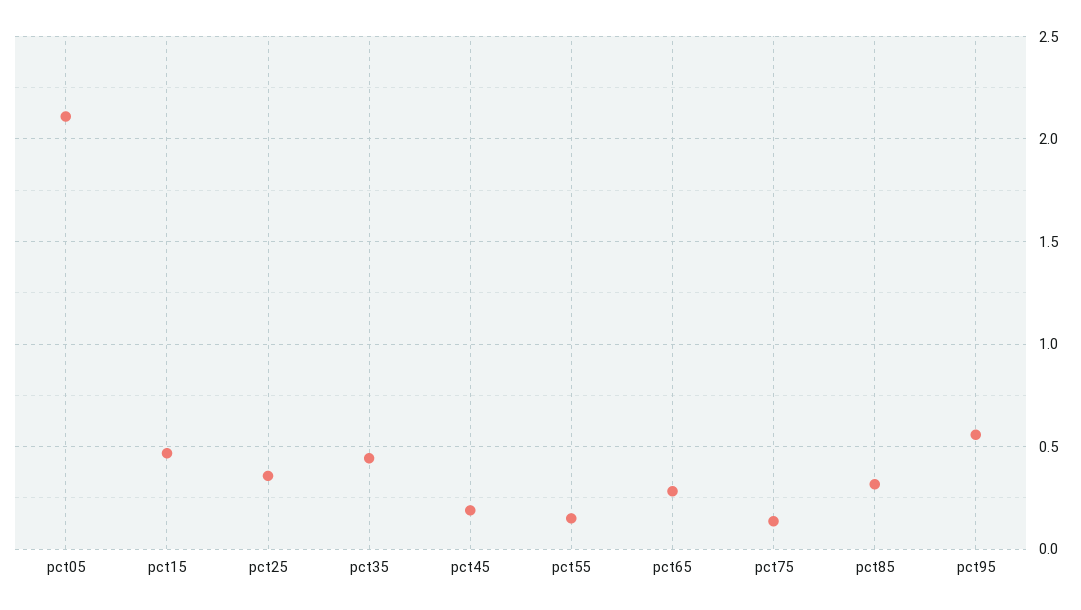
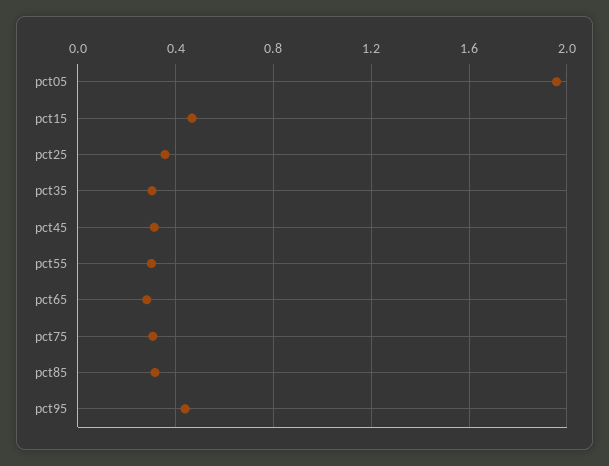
pct05: 2.1 -> 1.95
pct35: 0.45 -> 0.3
pct45: 0.2 -> 0.3
pct55: 0.15 -> 0.3
pct75: 0.15 -> 0.3
pct95: 0.55 -> 0.45

